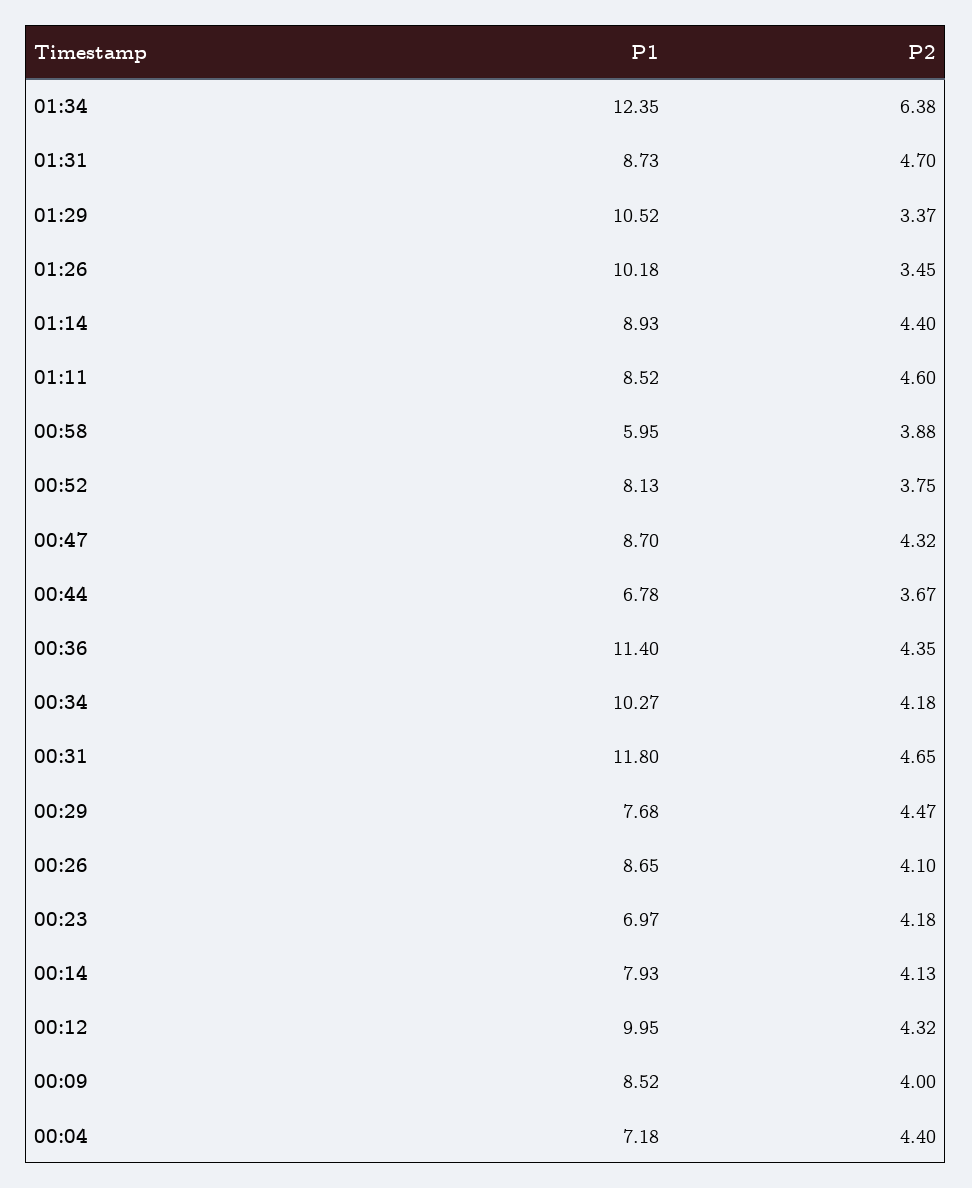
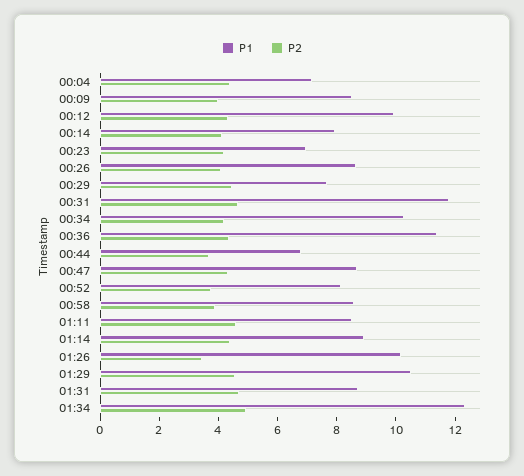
P2, 01:34: 6.38 -> 5
P2, 01:29: 3.37 -> 4.5
P1, 00:58: 5.95 -> 8.5

